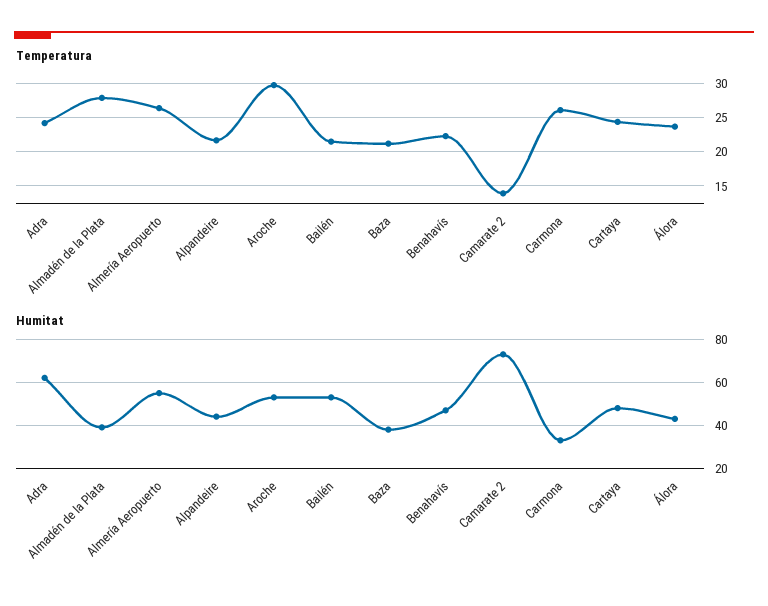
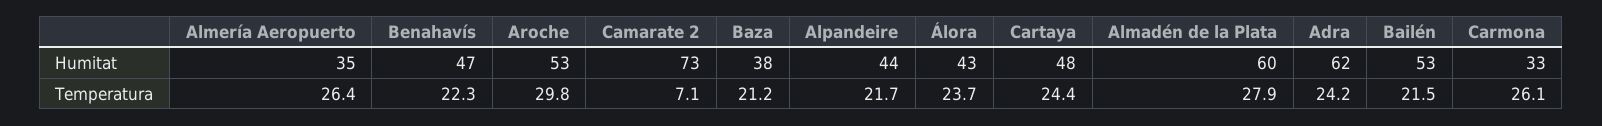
Temperatura, Camarate 2: 14 -> 7.1
Humitat, Almadén de la Plata: 40 -> 60
Humitat, Almería Aeropuerto: 55 -> 35

